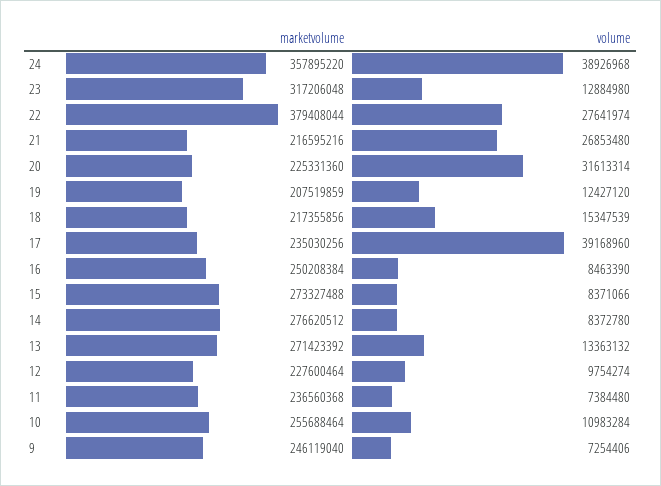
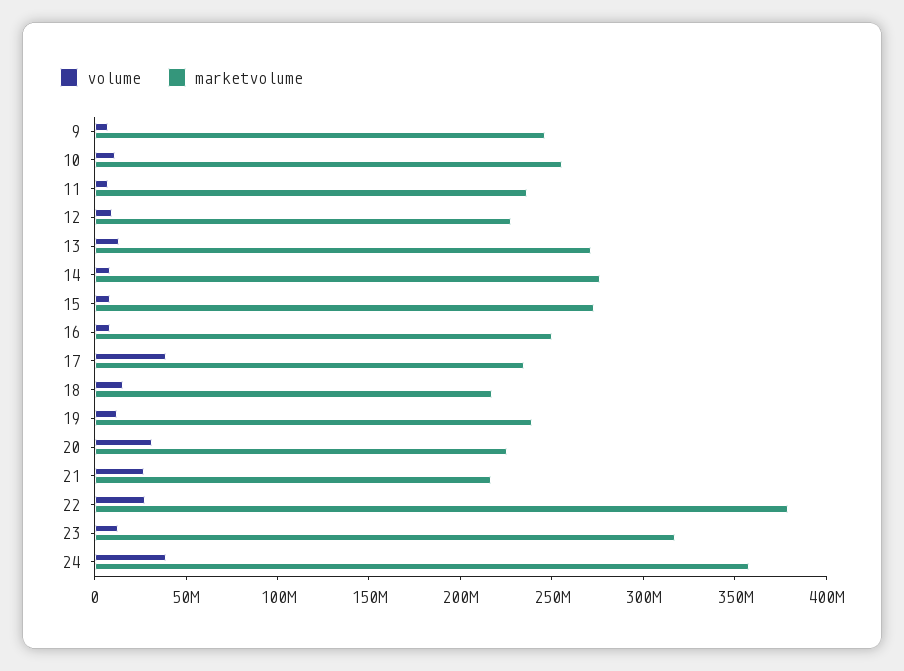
marketvolume, 19: 207519859 -> 240000000

